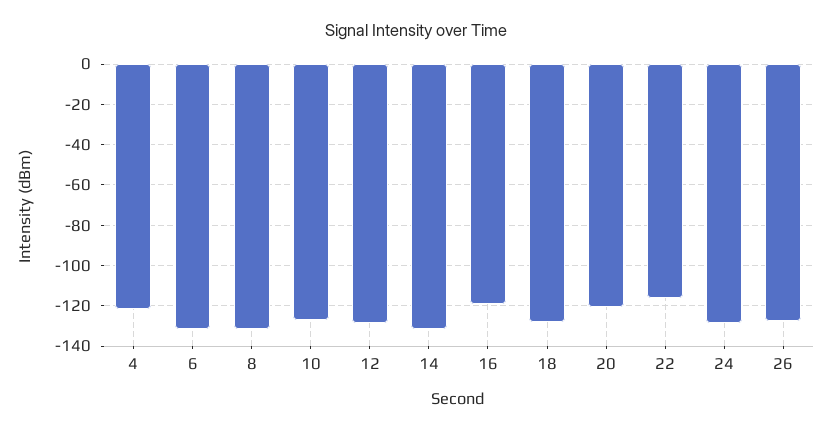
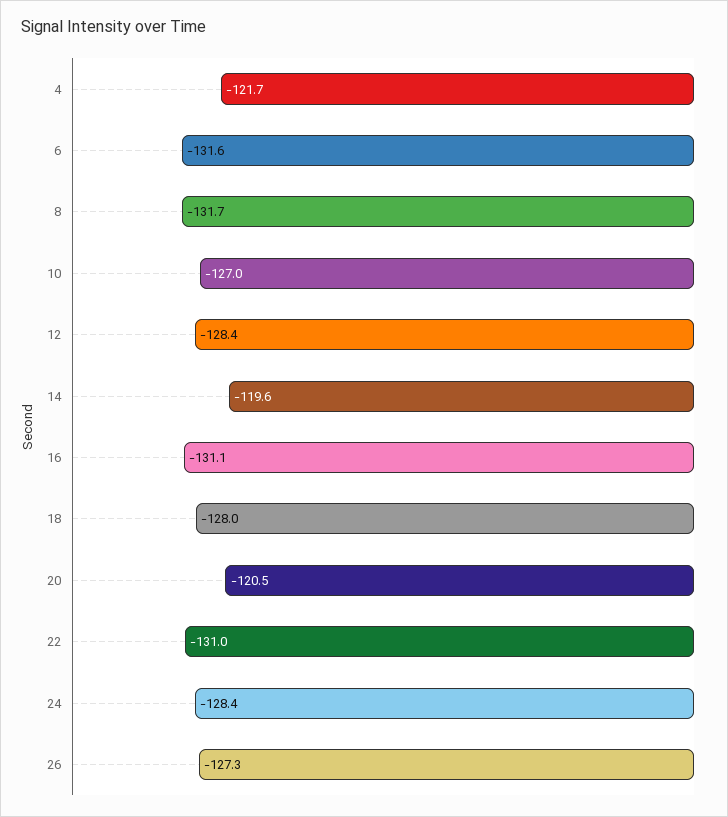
14: -130 -> -119.6
16: -120 -> -131.1
22: -115 -> -131

